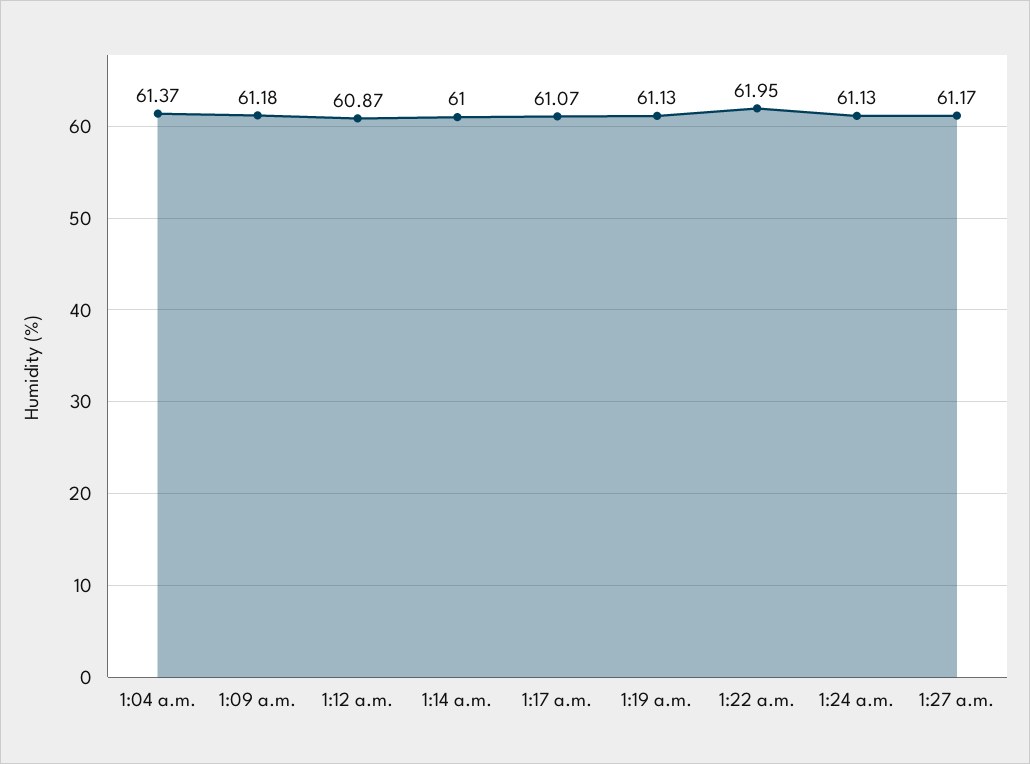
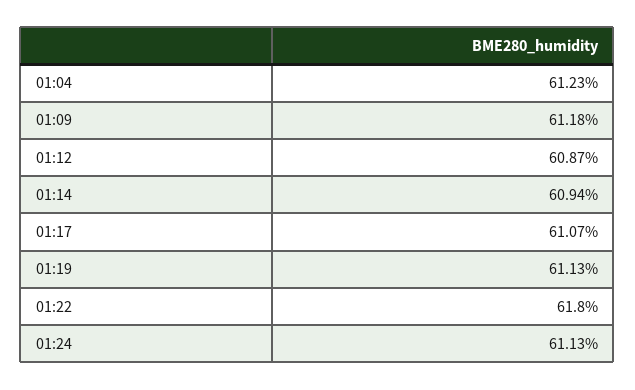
1:04 a.m.: 61.37 -> 61.23
1:14 a.m.: 61 -> 60.94
1:22 a.m.: 61.95 -> 61.8
1:27 a.m.: 61.17 -> none

